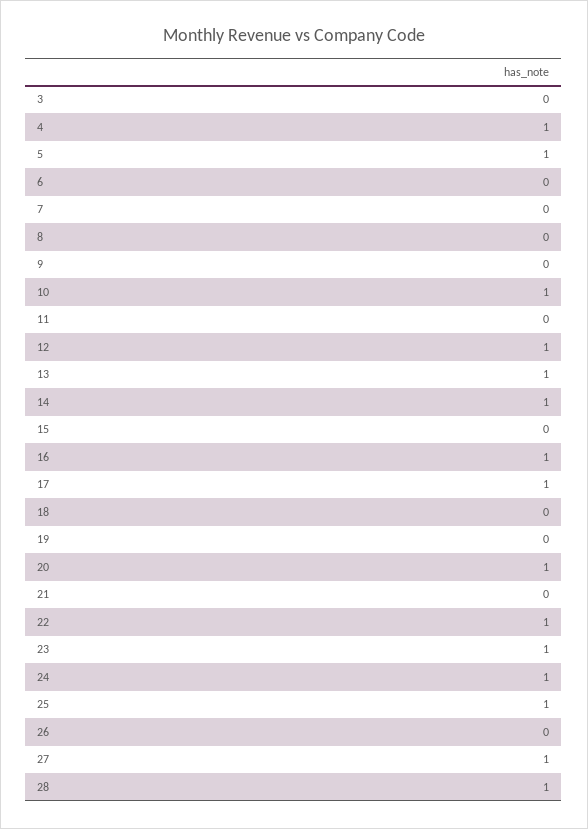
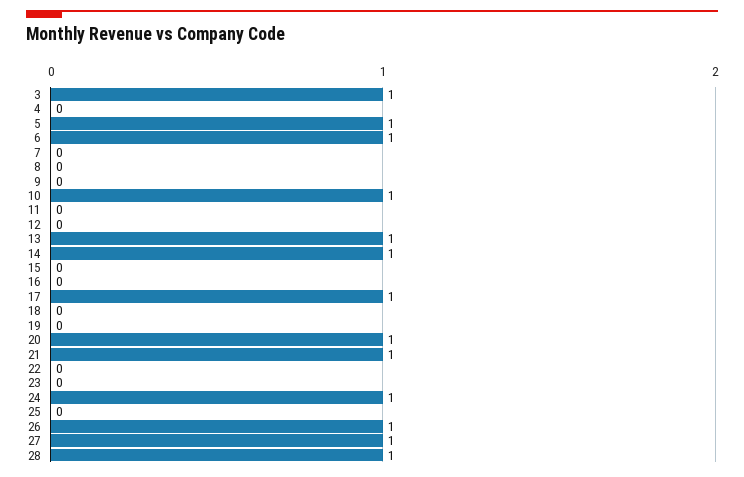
3: 0 -> 1
4: 1 -> 0
6: 0 -> 1
12: 1 -> 0
16: 1 -> 0
21: 0 -> 1
22: 1 -> 0
23: 1 -> 0
25: 1 -> 0
26: 0 -> 1

